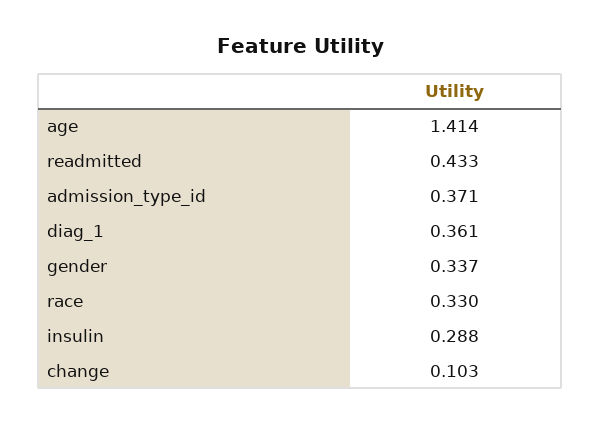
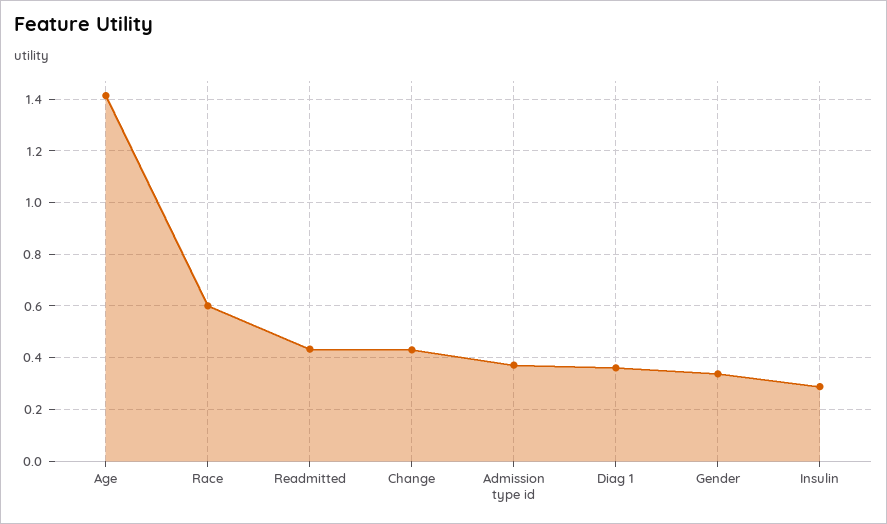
race: 0.33 -> 0.6
change: 0.103 -> 0.425

